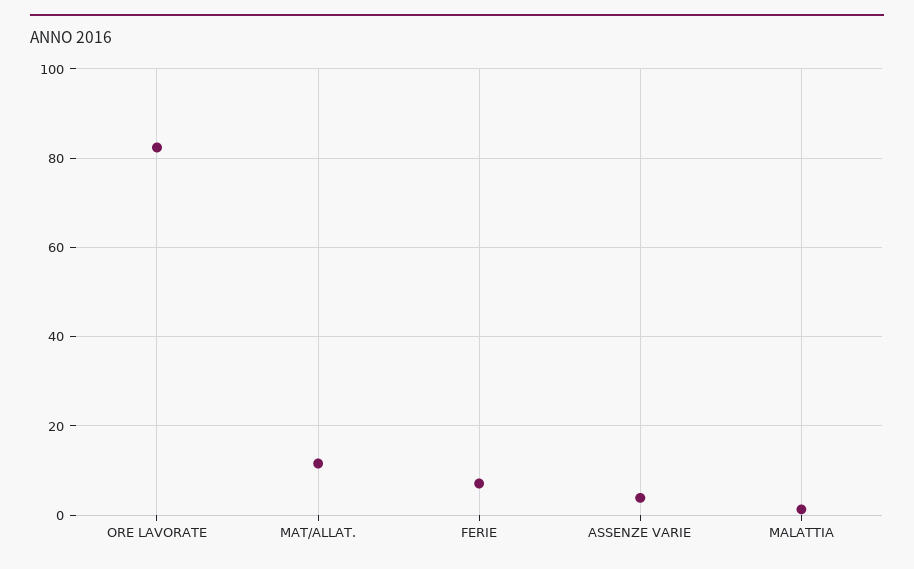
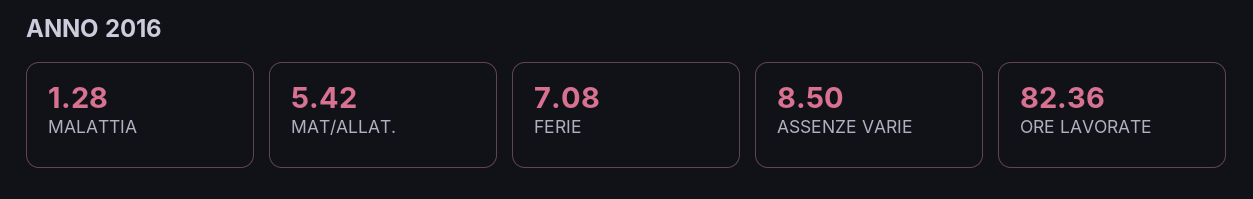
MAT/ALLAT.: 12 -> 5.42
ASSENZE VARIE: 4 -> 8.5

